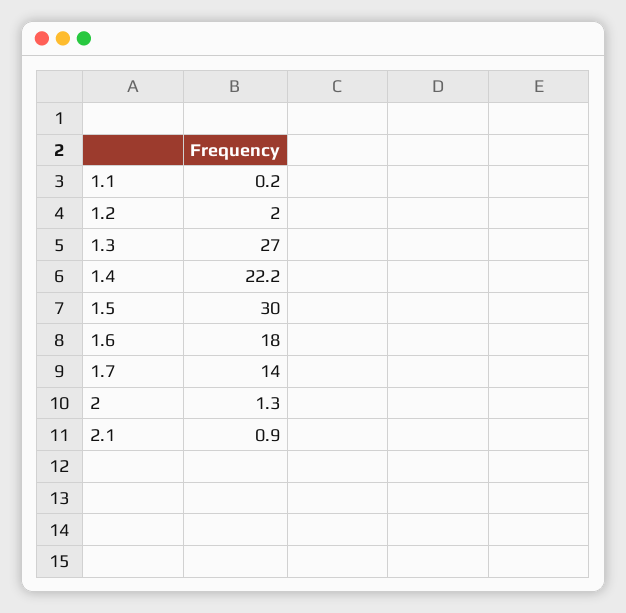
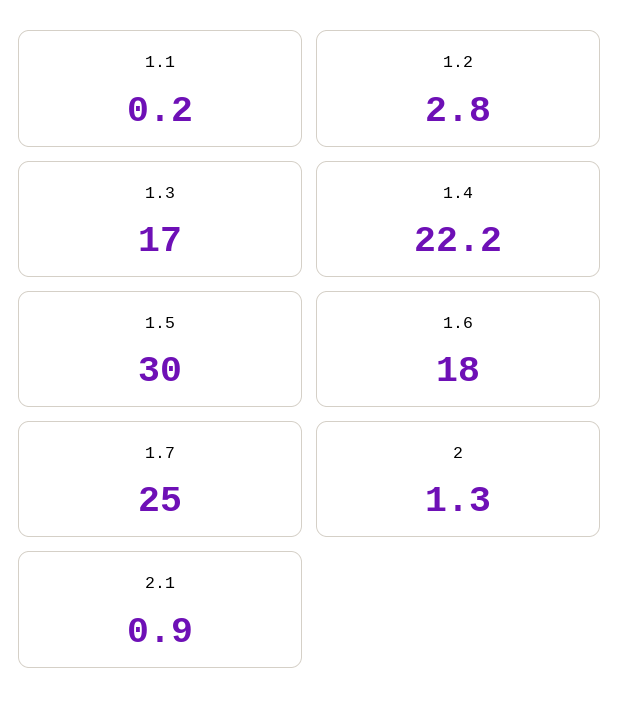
1.2: 2 -> 2.8
1.3: 27 -> 17
1.7: 14 -> 25

